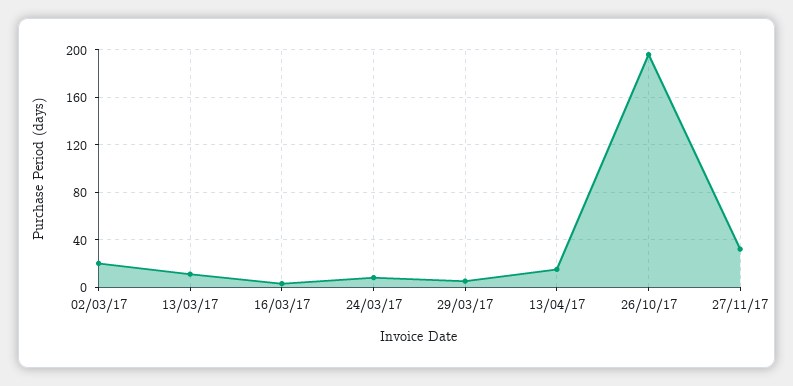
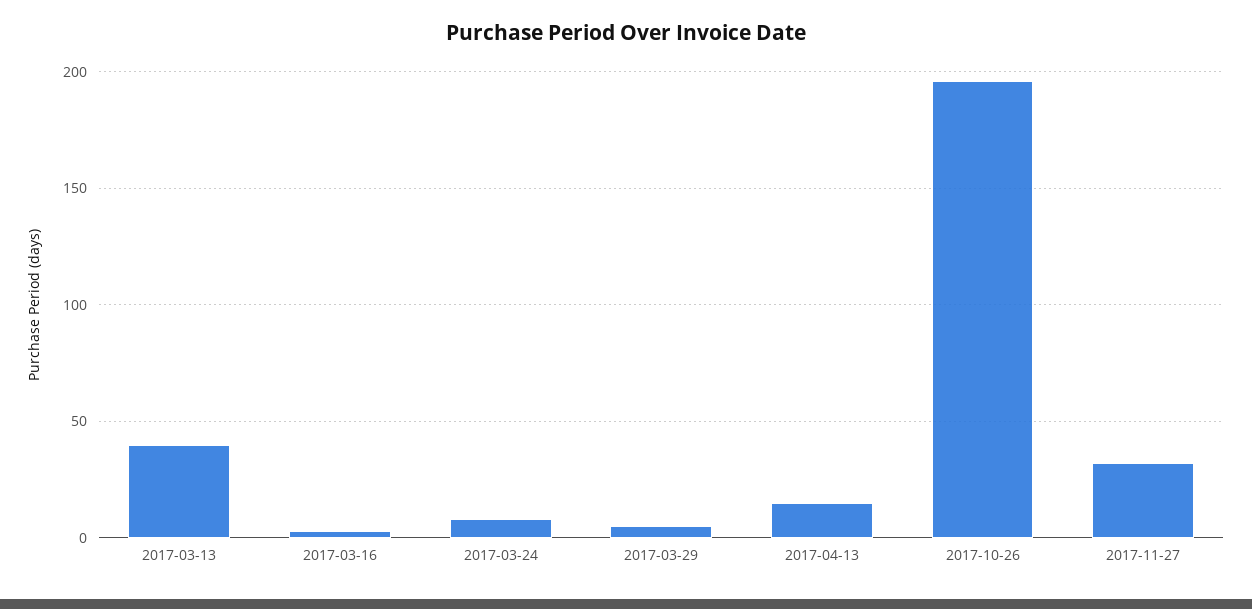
02/03/17: 20 -> none
13/03/17: 10 -> 40

